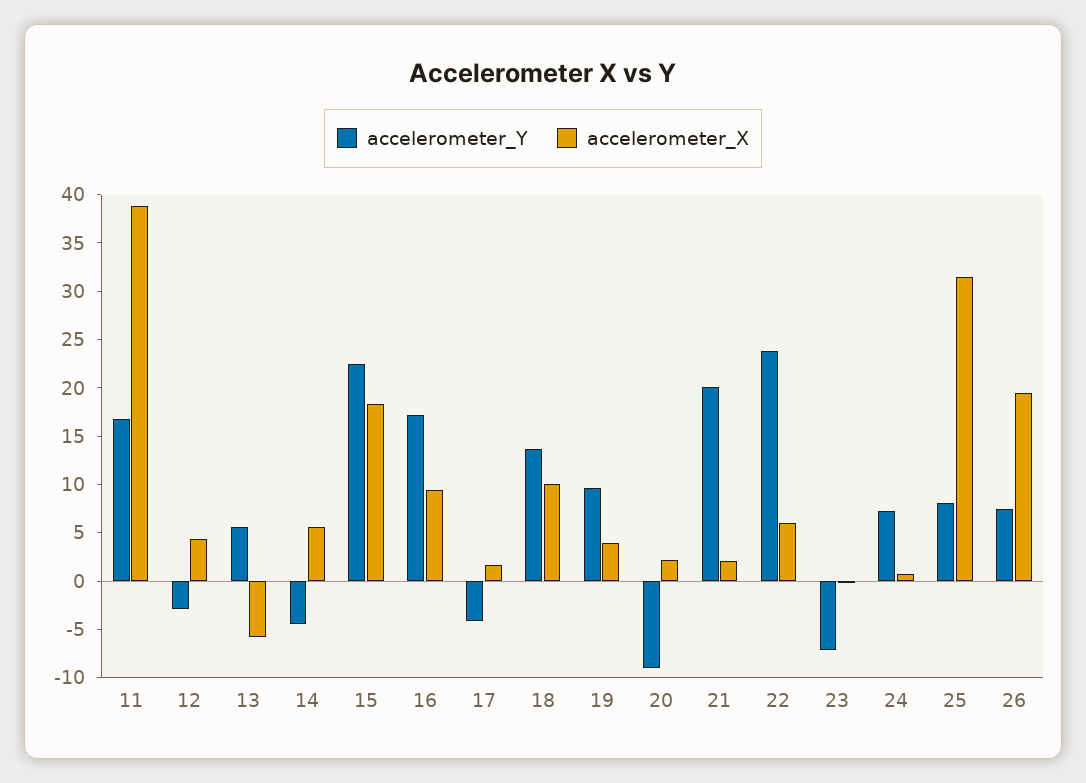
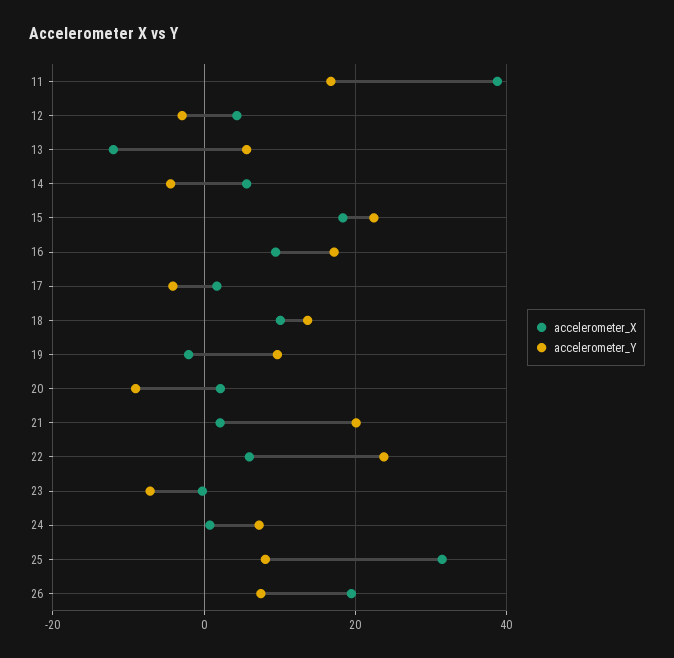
accelerometer_X, 13: -6 -> -12
accelerometer_X, 19: 4 -> -2

